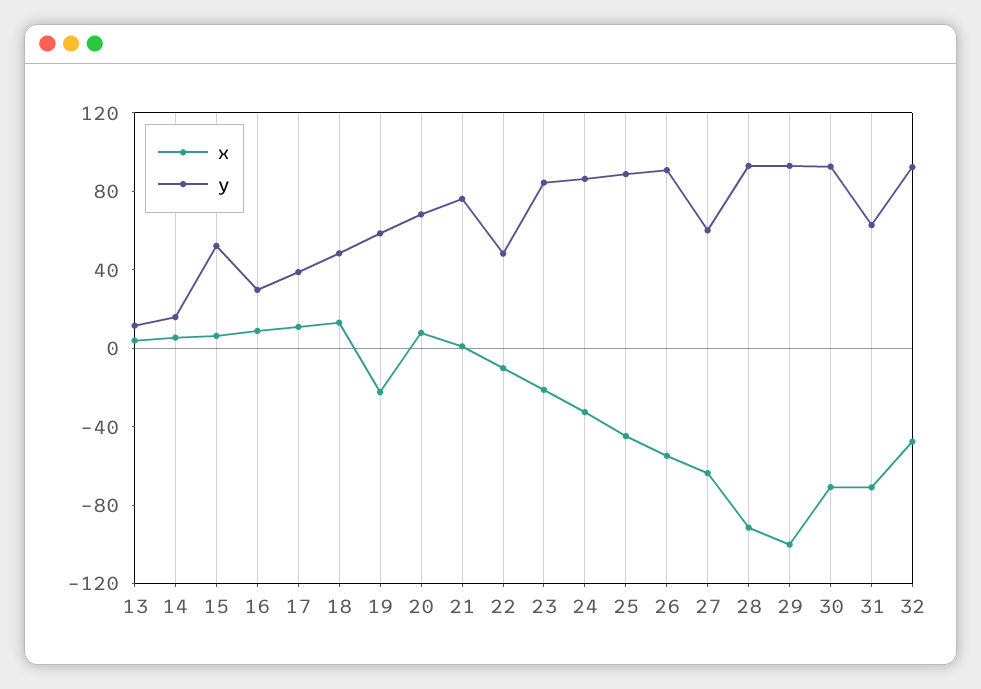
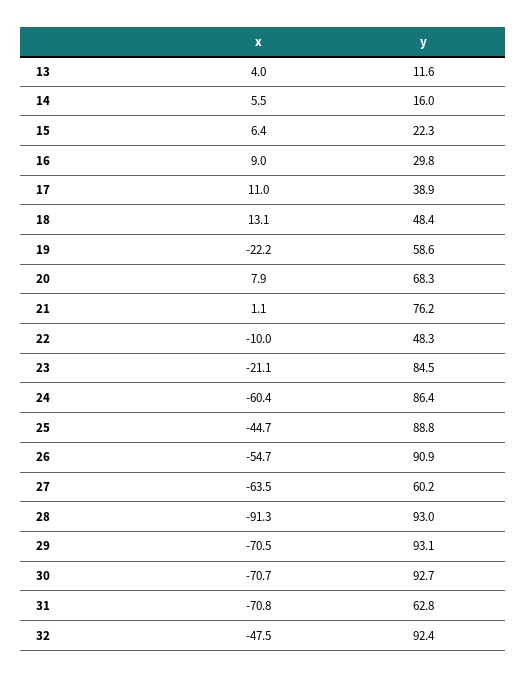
y, 15: 50 -> 22.3
x, 24: -30 -> -60.4
x, 29: -100 -> -70.5

